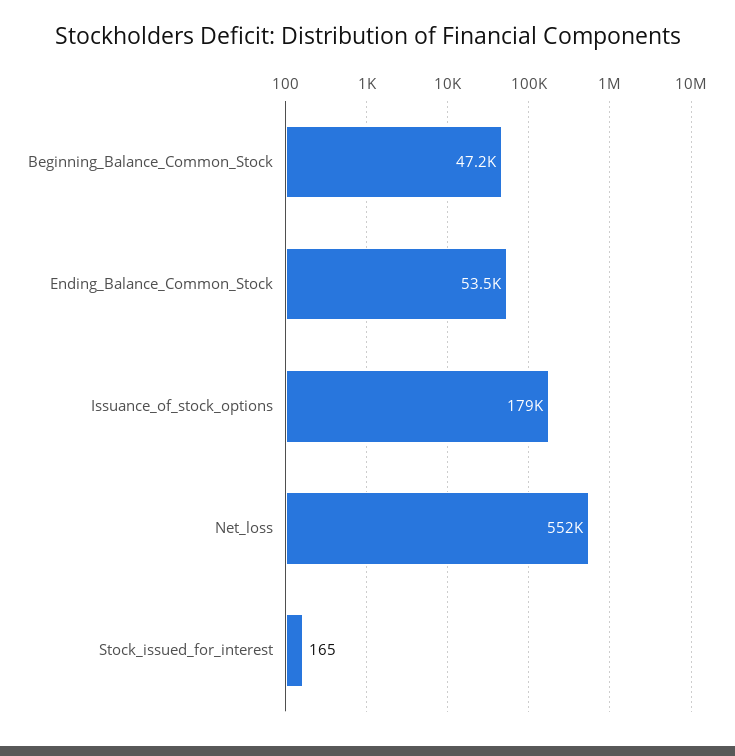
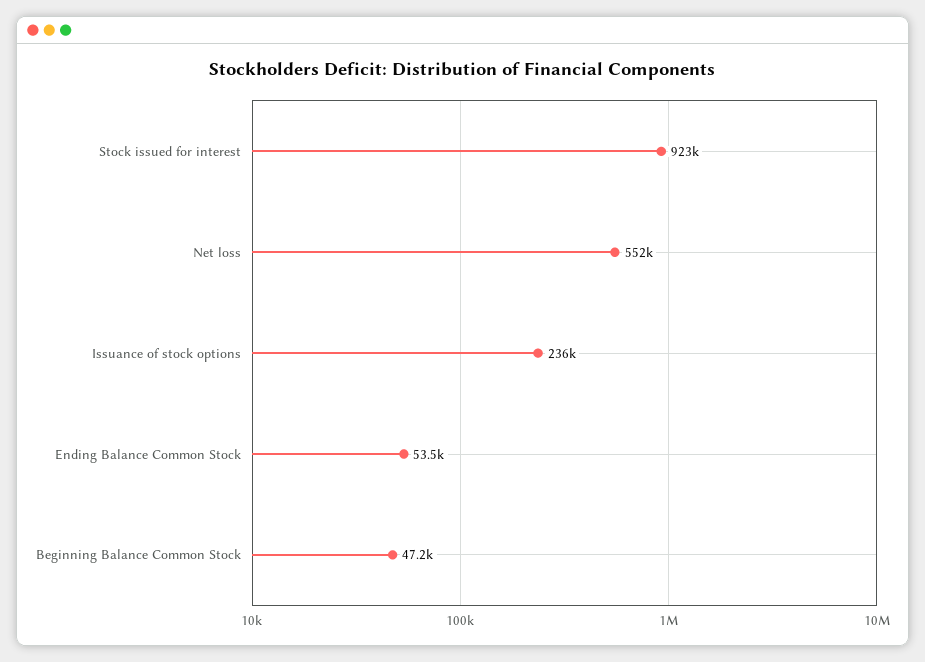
Issuance_of_stock_options: 179000 -> 236000
Stock_issued_for_interest: 165 -> 923000

